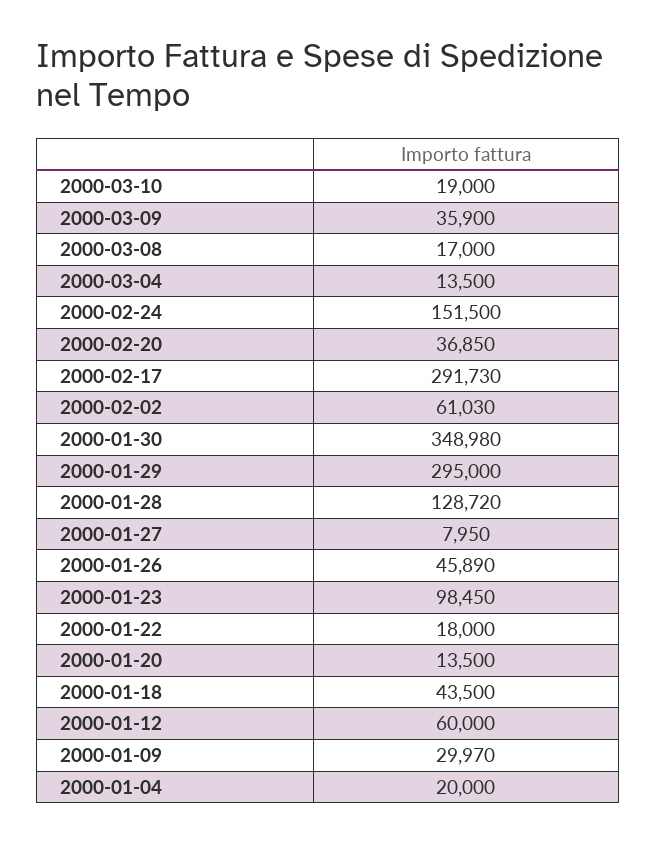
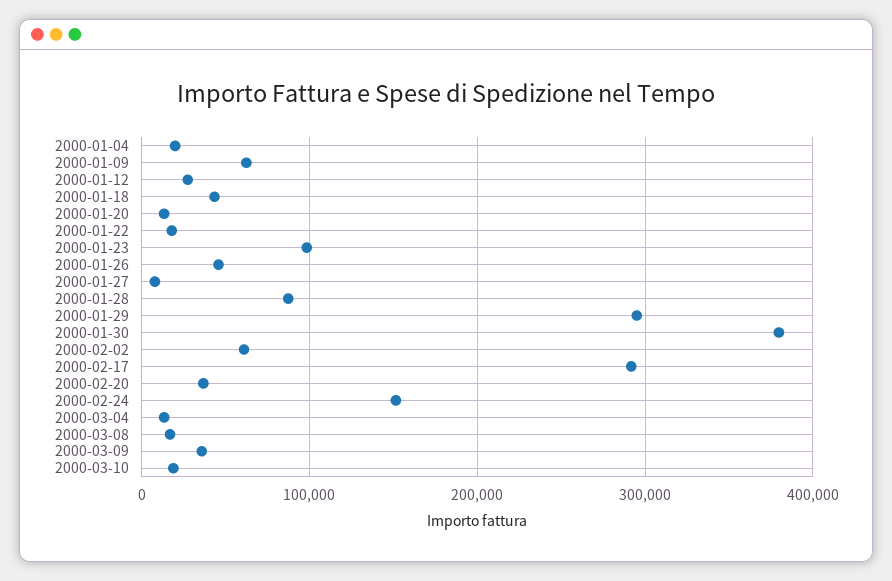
2000-01-30: 348980 -> 380000
2000-01-28: 128720 -> 90000
2000-01-12: 60000 -> 30000
2000-01-09: 29970 -> 60000

